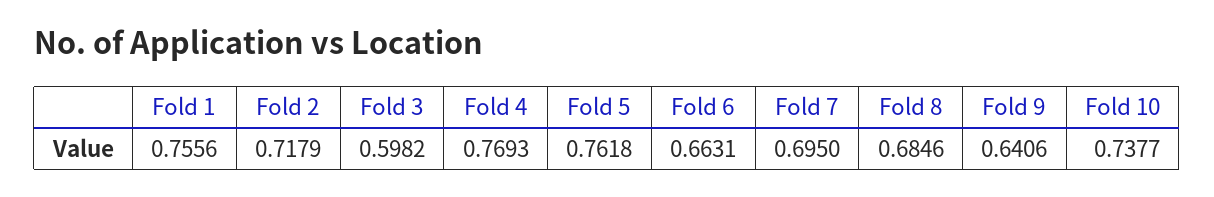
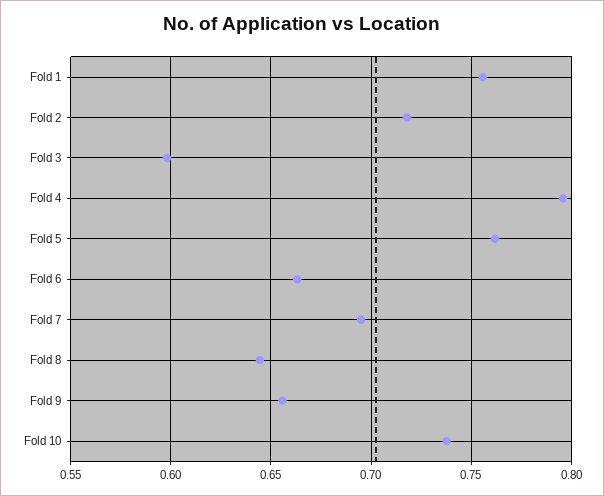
Fold 4: 0.7693 -> 0.795
Fold 8: 0.6846 -> 0.645
Fold 9: 0.6406 -> 0.655

